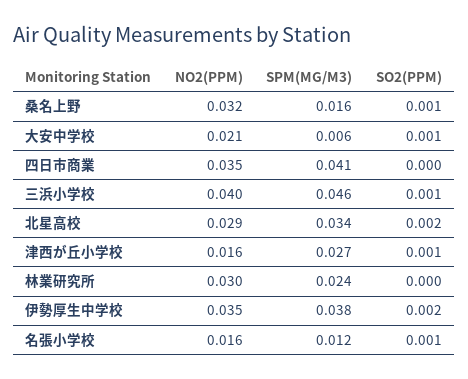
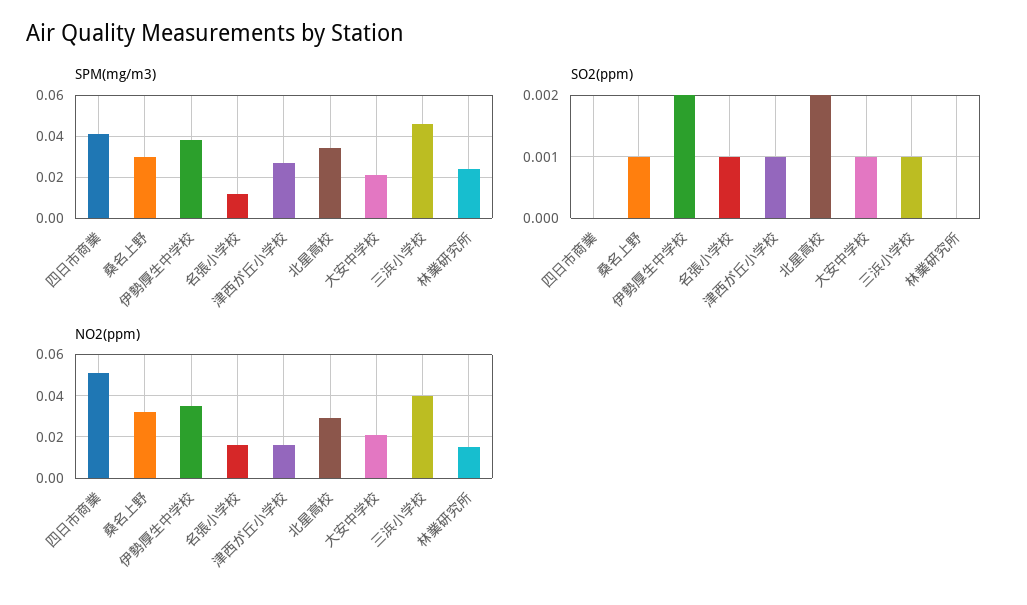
SPM(MG/M3), 桑名上野: 0.016 -> 0.03
SPM(MG/M3), 大安中学校: 0.006 -> 0.02
NO2(PPM), 四日市商業: 0.035 -> 0.05
NO2(PPM), 林業研究所: 0.03 -> 0.015

